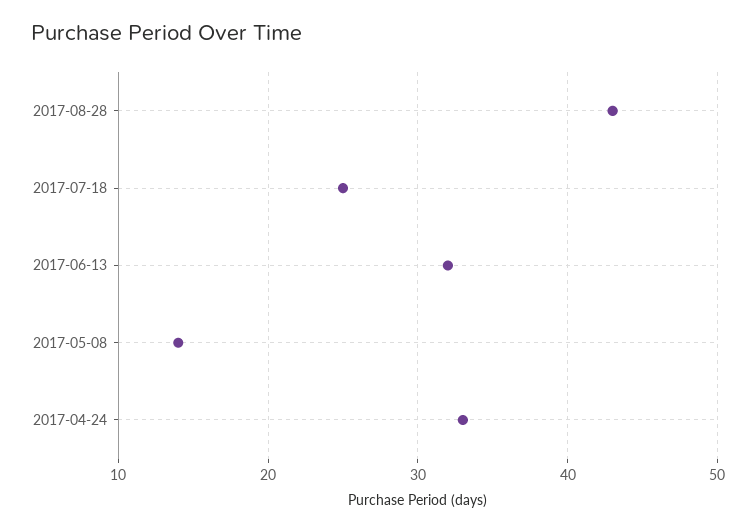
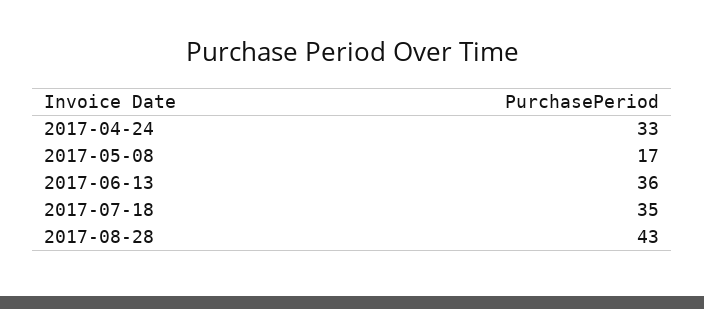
2017-07-18: 25 -> 35
2017-06-13: 32 -> 36
2017-05-08: 14 -> 17

